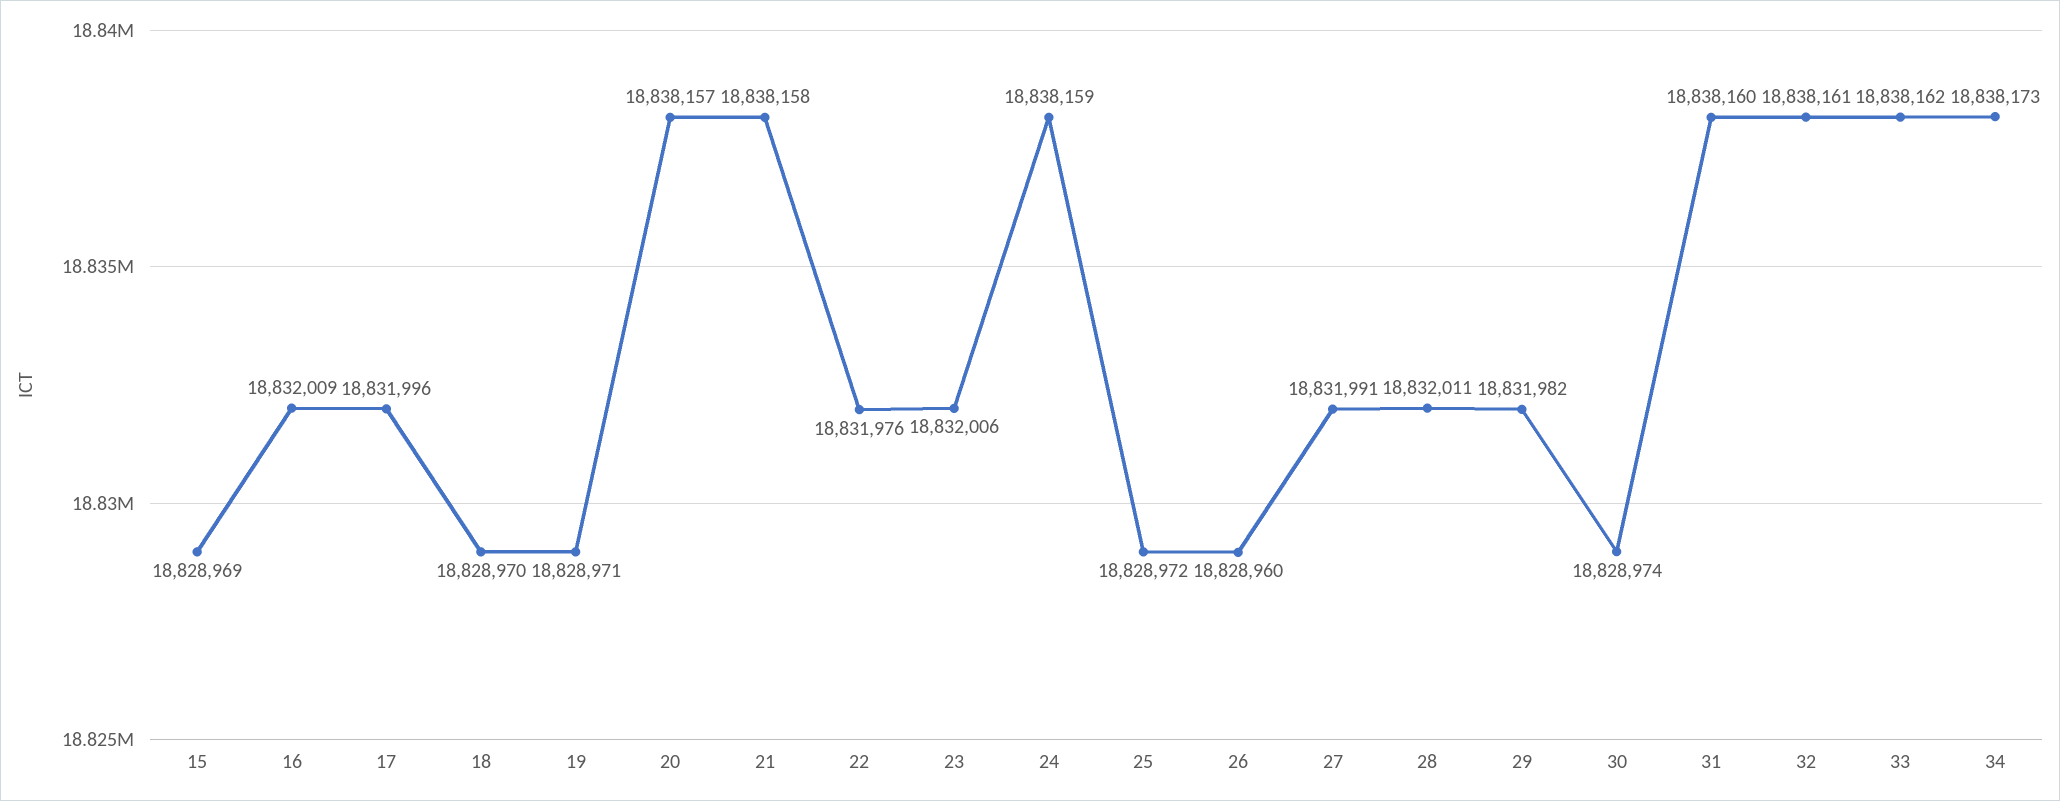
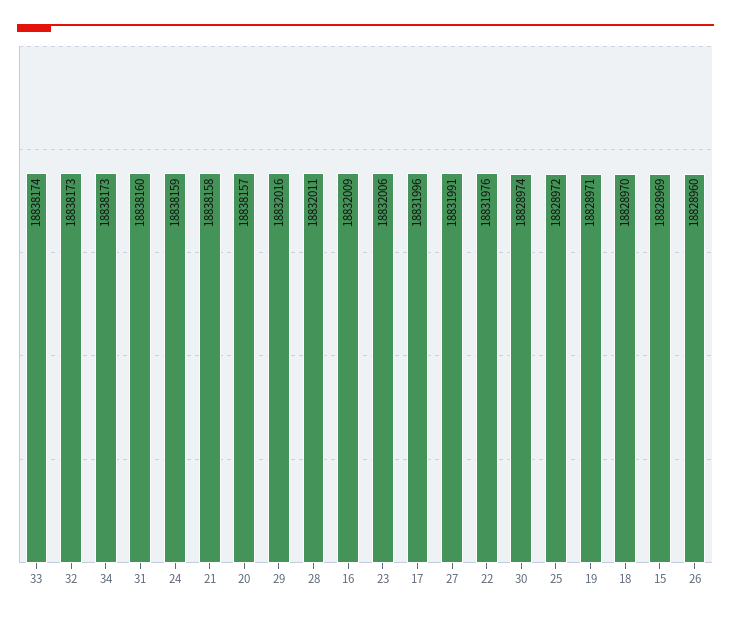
29: 18831982 -> 18832016
32: 18838161 -> 18838173
33: 18838162 -> 18838174

